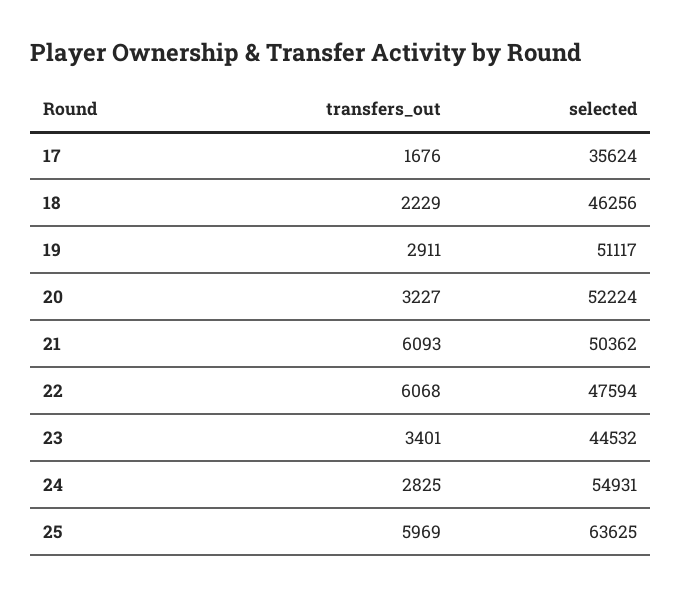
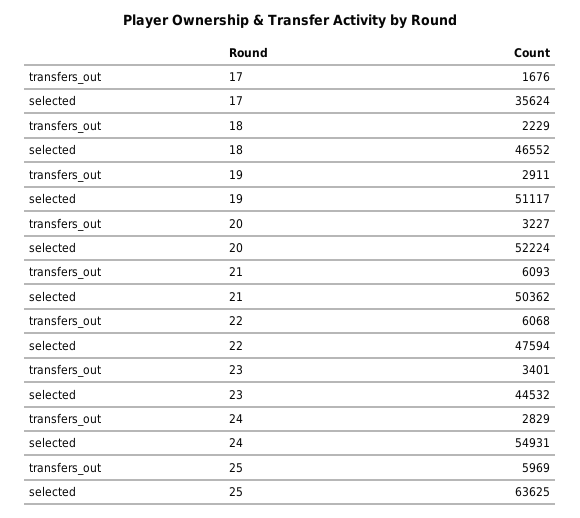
selected, 18: 46256 -> 46552
transfers_out, 24: 2825 -> 2829

